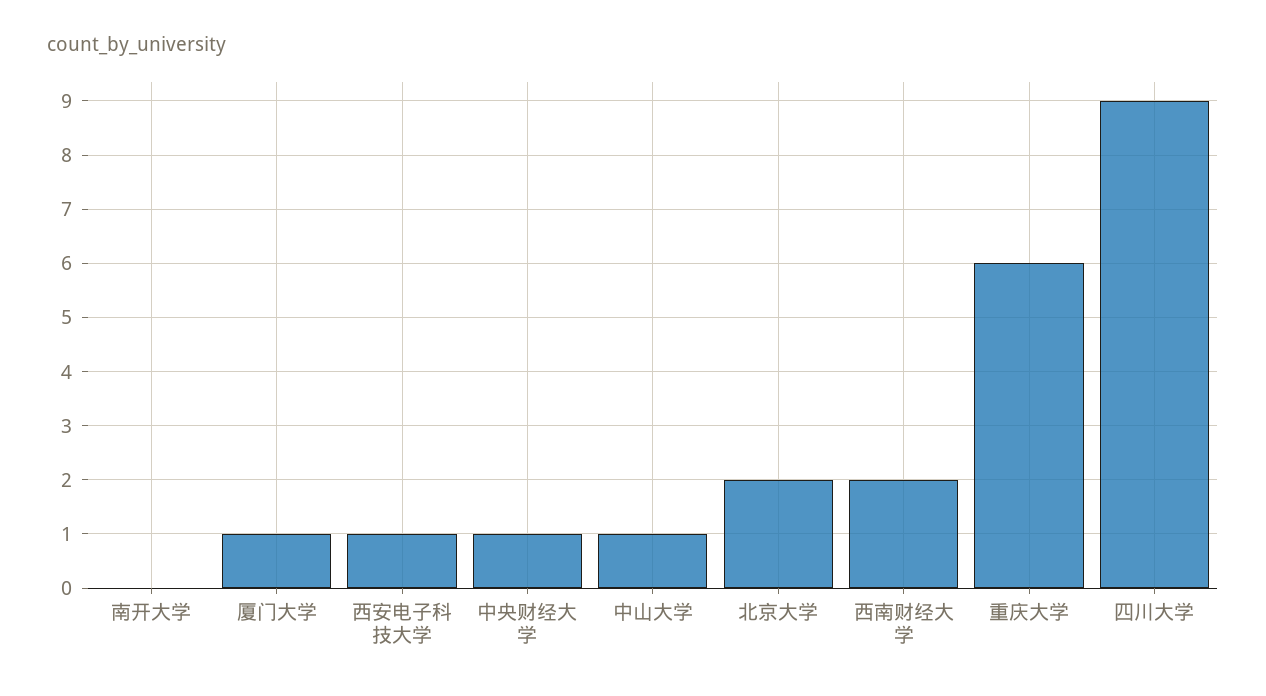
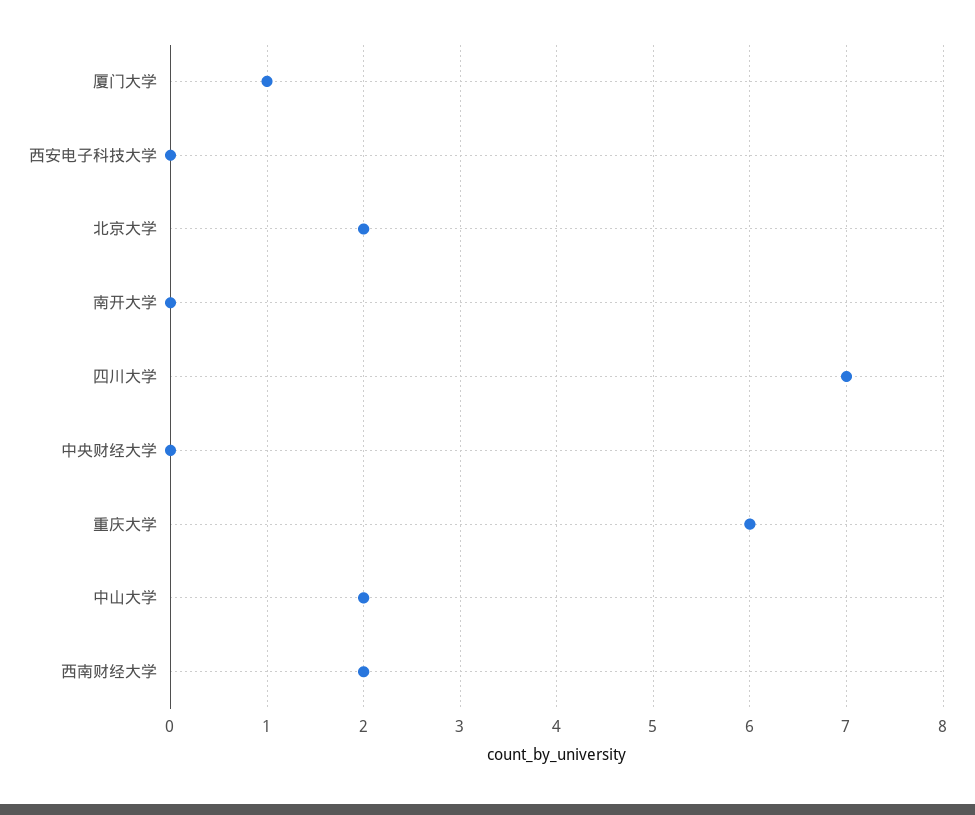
西安电子科技大学: 1 -> 0
中央财经大学: 1 -> 0
中山大学: 1 -> 2
四川大学: 9 -> 7

